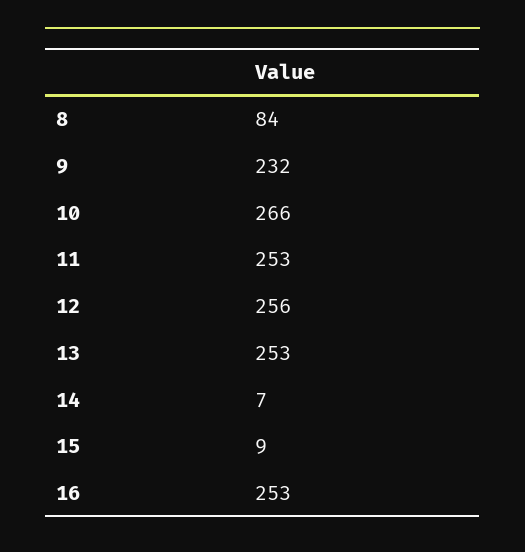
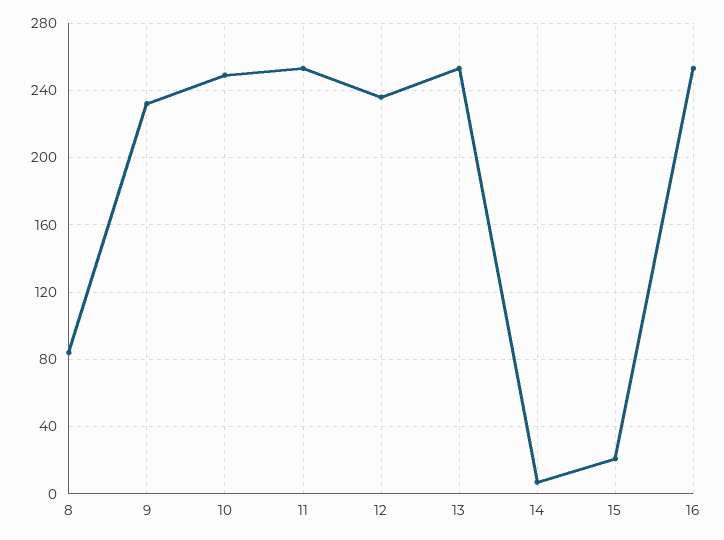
10: 266 -> 250
12: 256 -> 235
15: 9 -> 20

